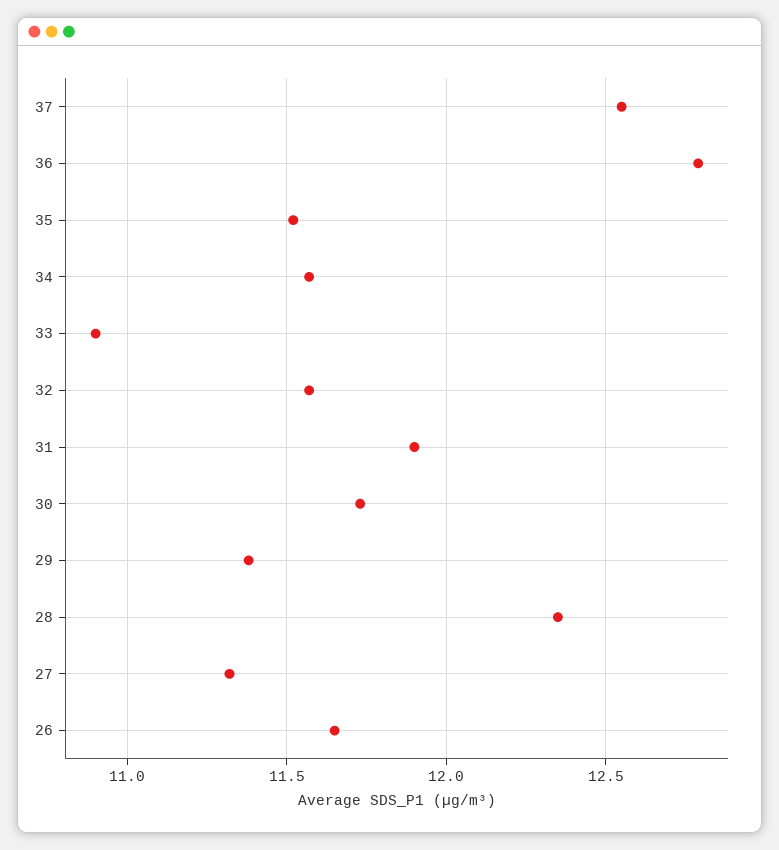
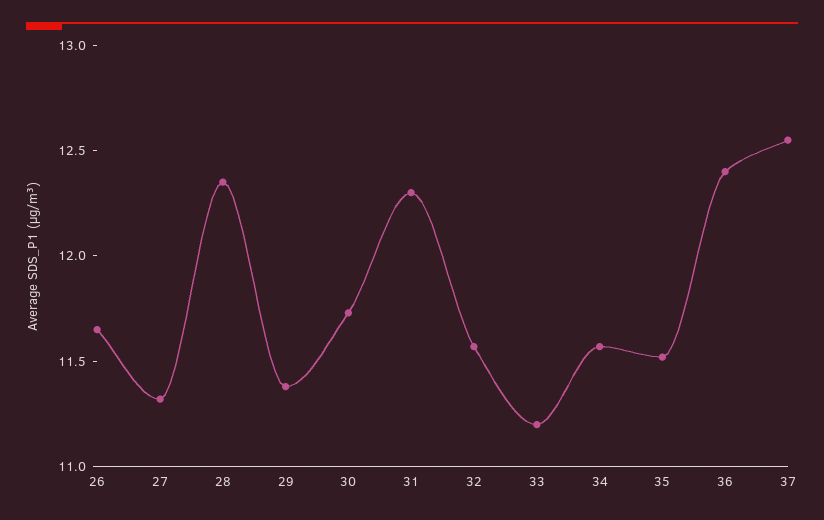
36: 12.8 -> 12.4
33: 10.9 -> 11.2
31: 11.9 -> 12.3

